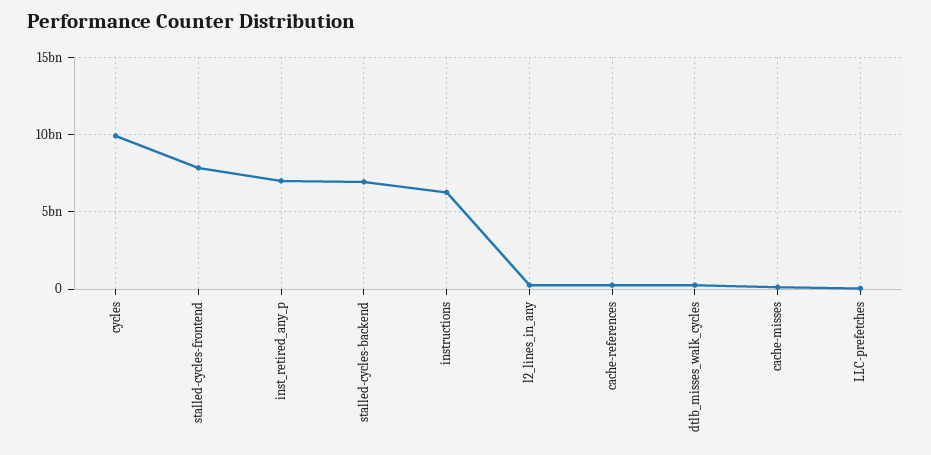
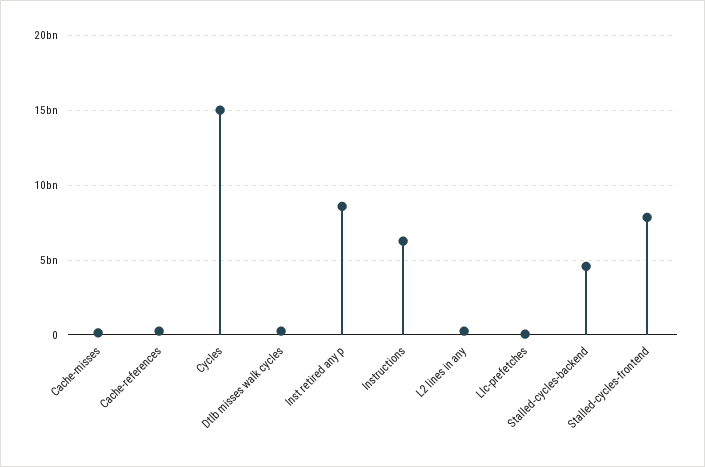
cycles: 10000000000 -> 15000000000
inst_retired_any_p: 7000000000 -> 8500000000
stalled-cycles-backend: 7000000000 -> 4500000000

